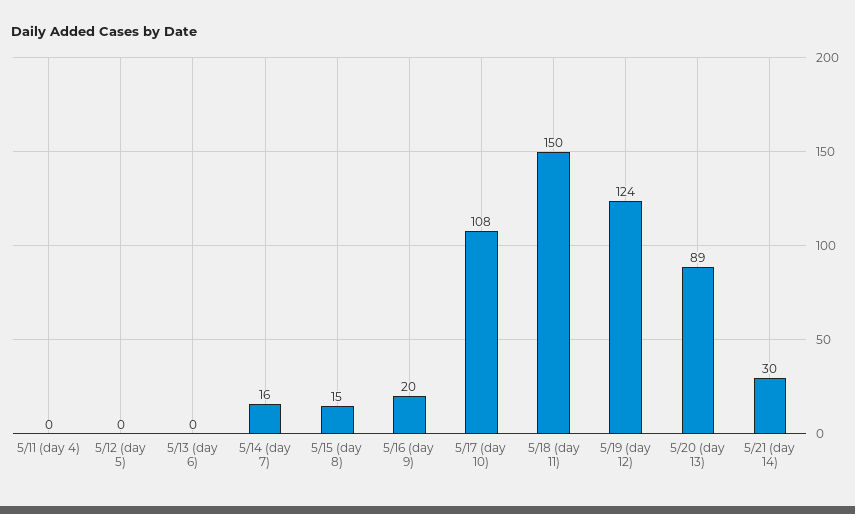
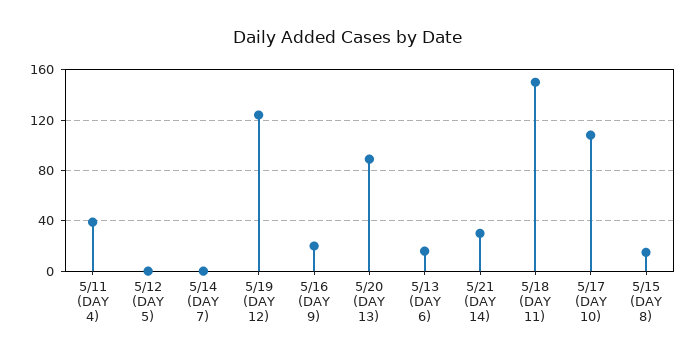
5/11 (day 4): 0 -> 40
5/13 (day 6): 0 -> 15
5/14 (day 7): 16 -> 0

